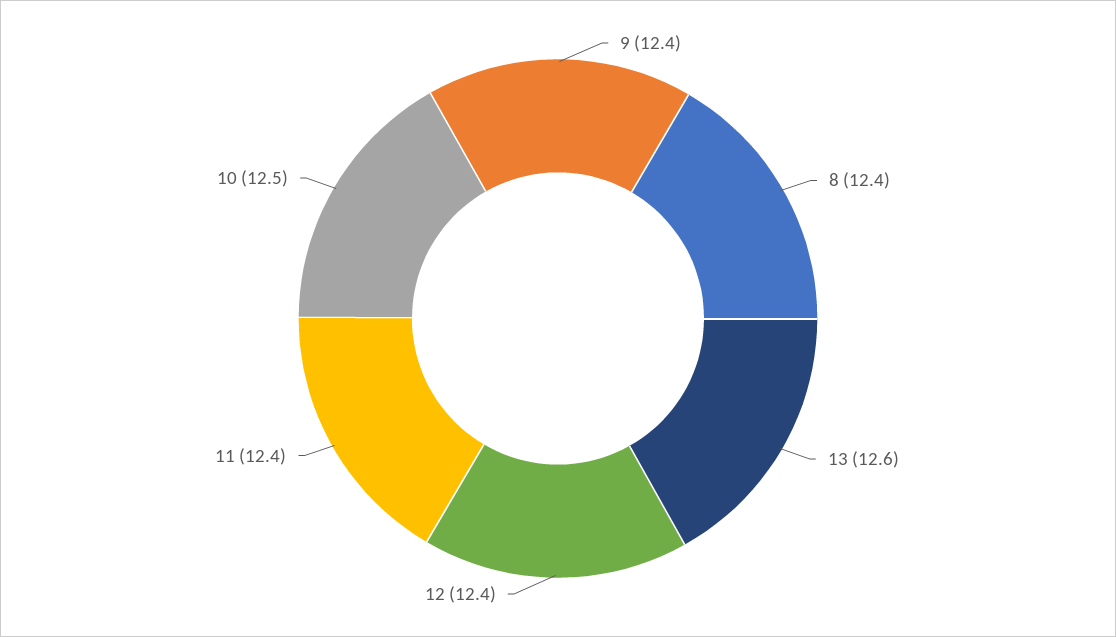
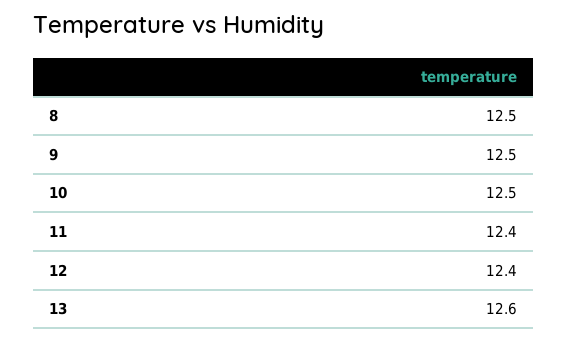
9: 12.4 -> 12.5
8: 12.4 -> 12.5

